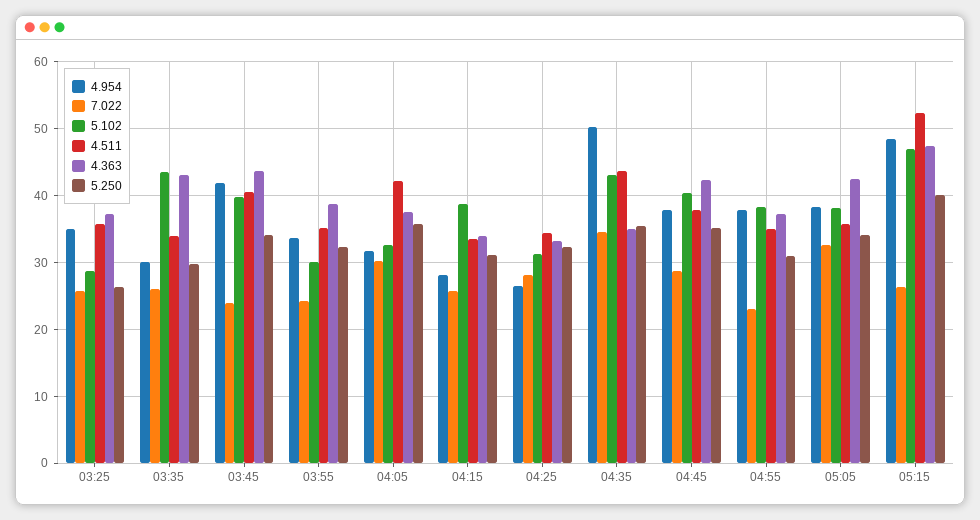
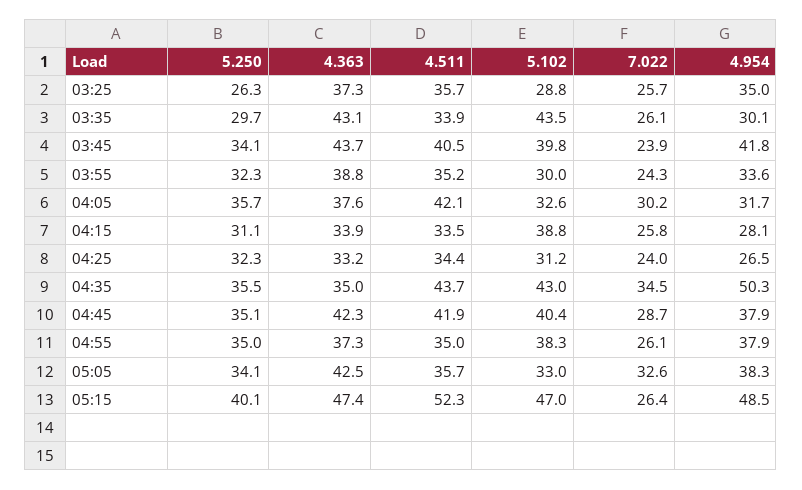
7.022, 04:25: 28 -> 24
4.511, 04:45: 38 -> 41.9
7.022, 04:55: 23 -> 26.1
5.250, 04:55: 31 -> 35
5.102, 05:05: 38 -> 33

